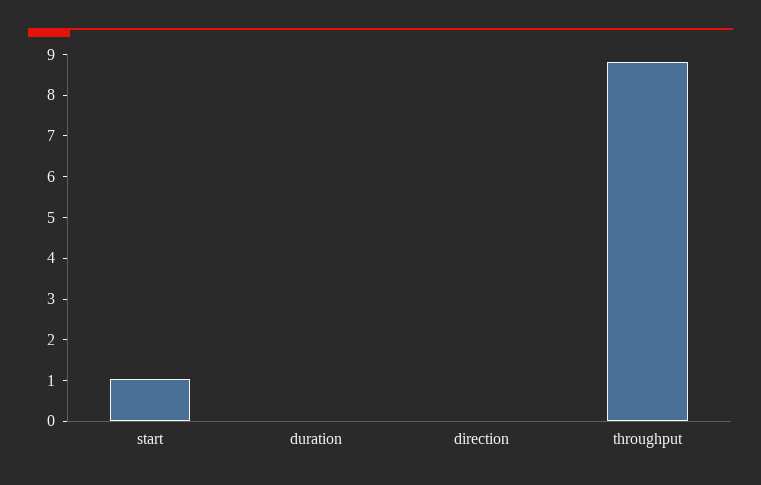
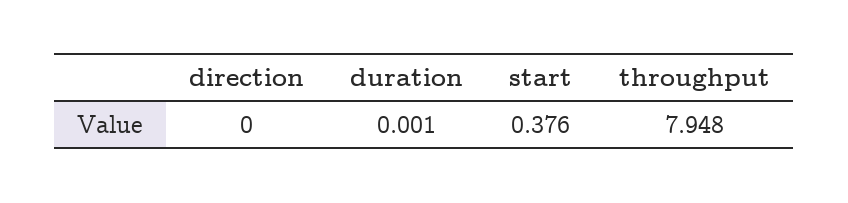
start: 1 -> 0.376
throughput: 8.8 -> 7.948

